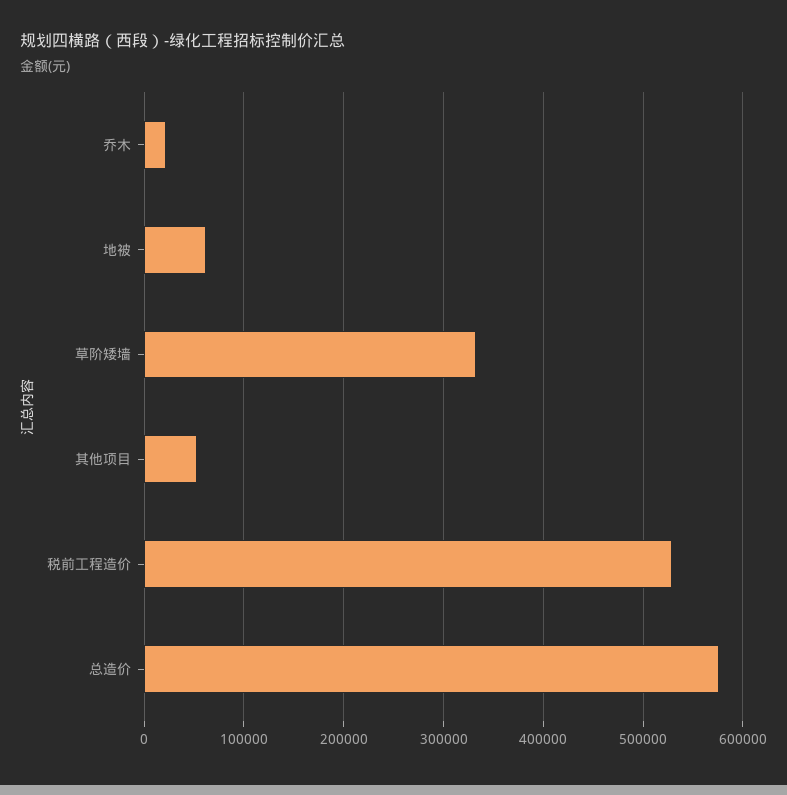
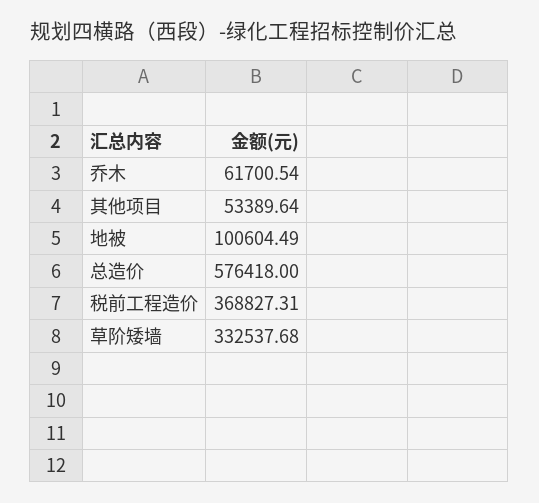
乔木: 20000 -> 61700.54
地被: 60000 -> 100604.49
税前工程造价: 530000 -> 368827.31

